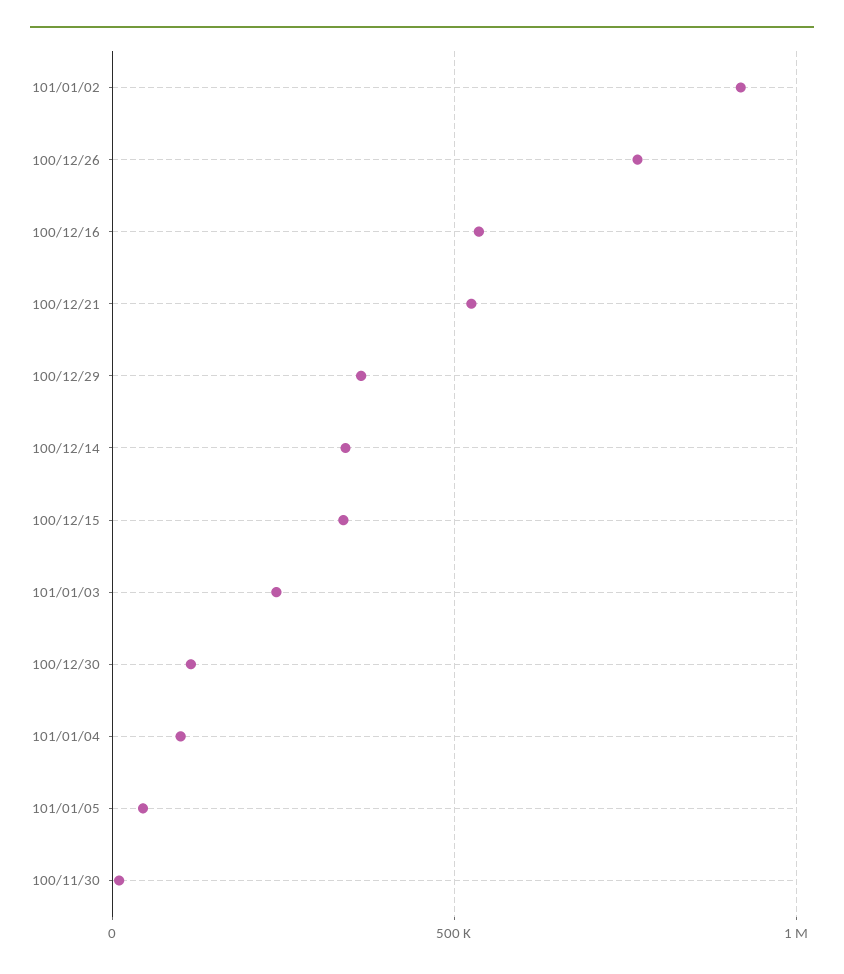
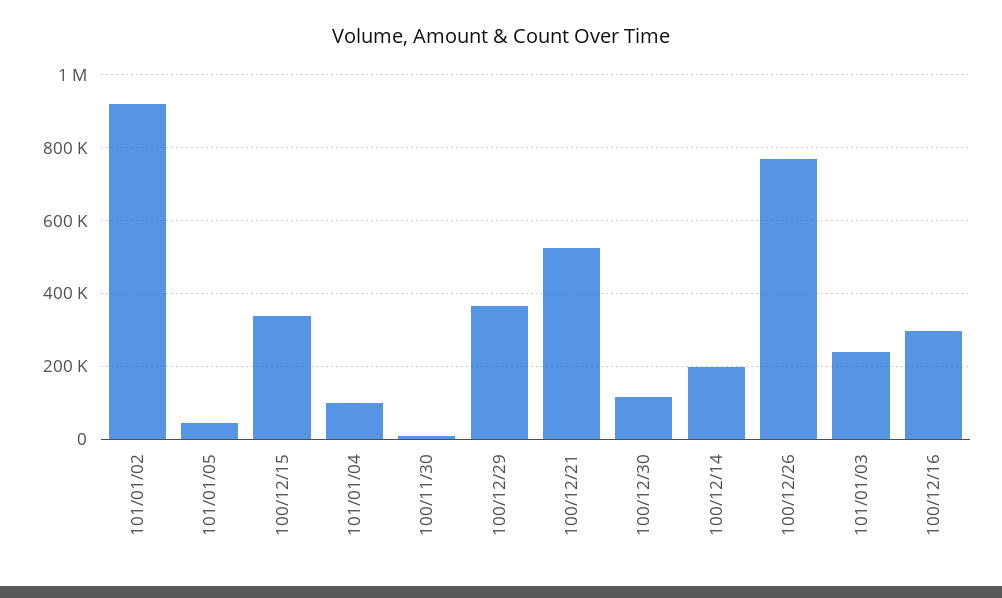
100/12/16: 550000 -> 300000
100/12/14: 350000 -> 200000

